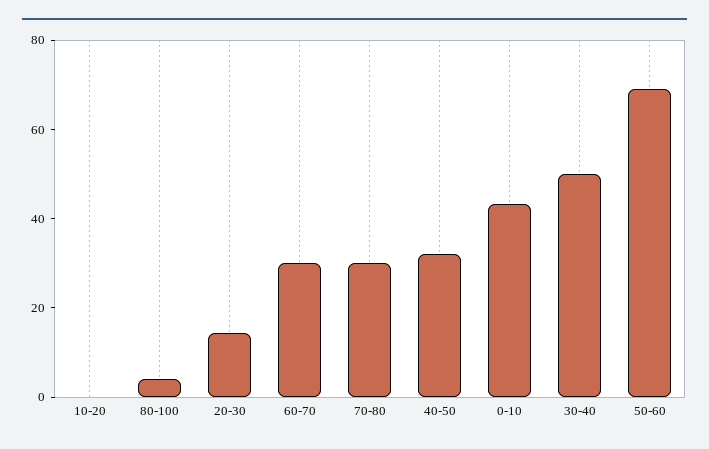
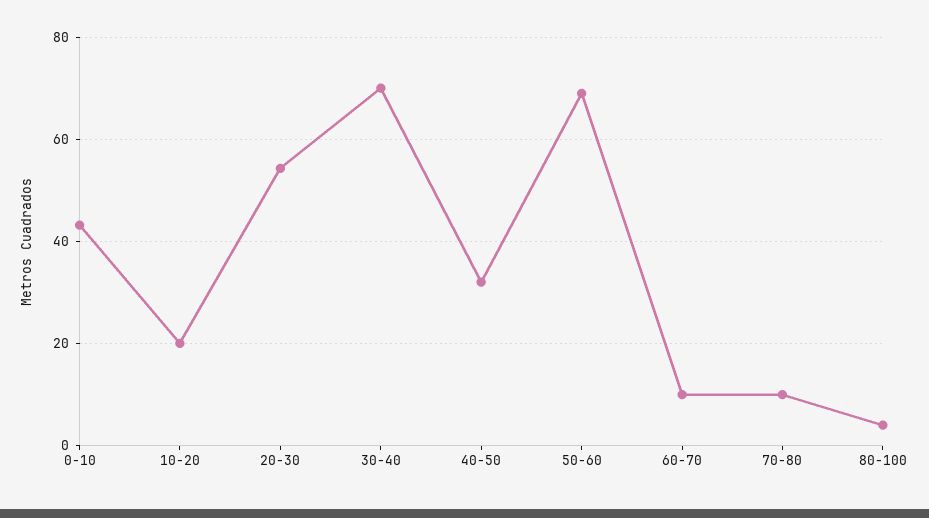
10-20: 0 -> 20
20-30: 15 -> 54
60-70: 30 -> 10
70-80: 30 -> 10
30-40: 50 -> 70

